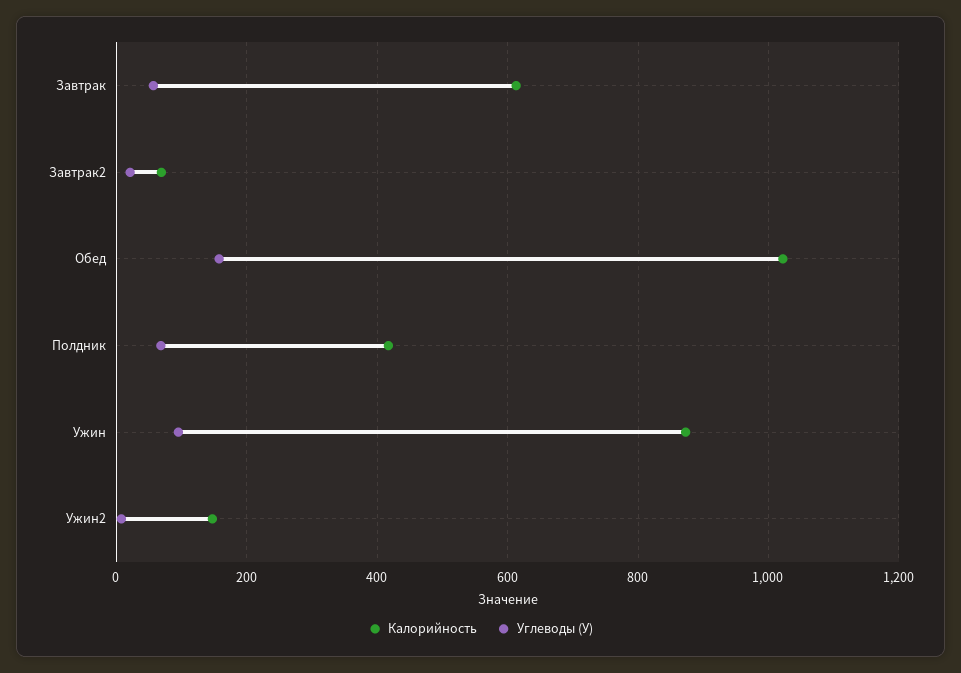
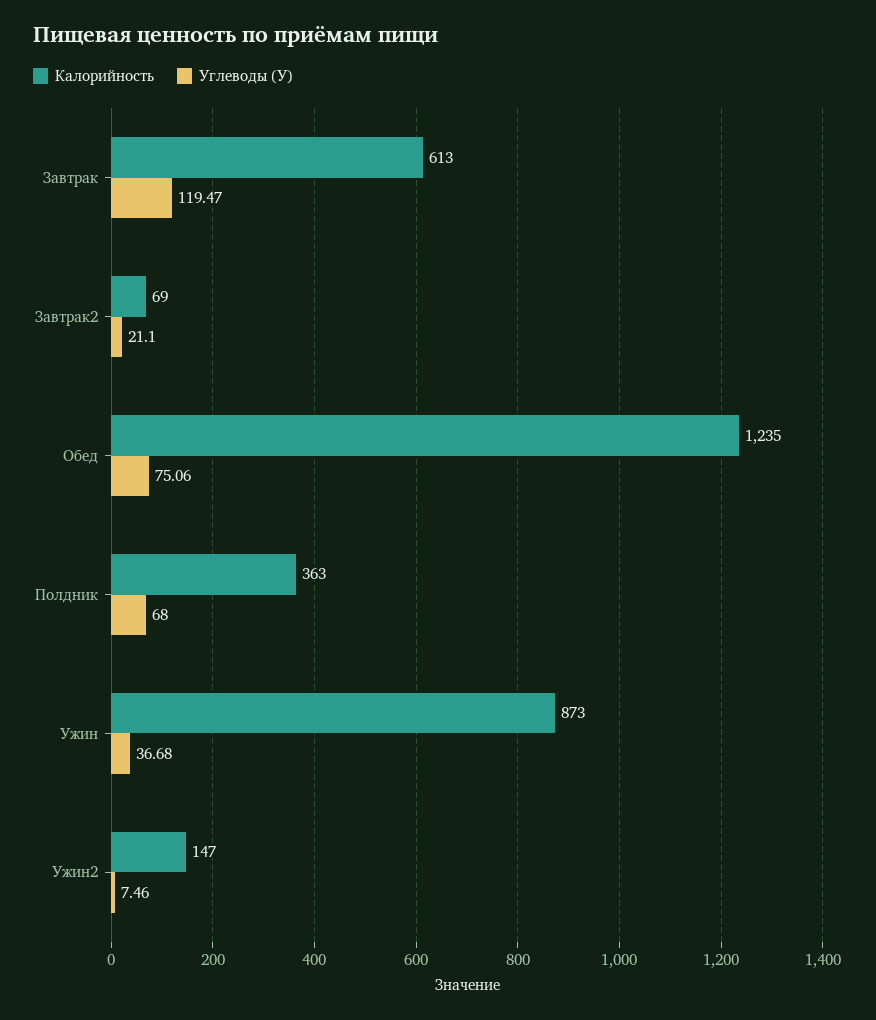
Углеводы (У), Завтрак: 60 -> 119.47
Калорийность, Обед: 1020 -> 1235
Углеводы (У), Обед: 160 -> 75.06
Калорийность, Полдник: 420 -> 363
Углеводы (У), Ужин: 100 -> 36.68

